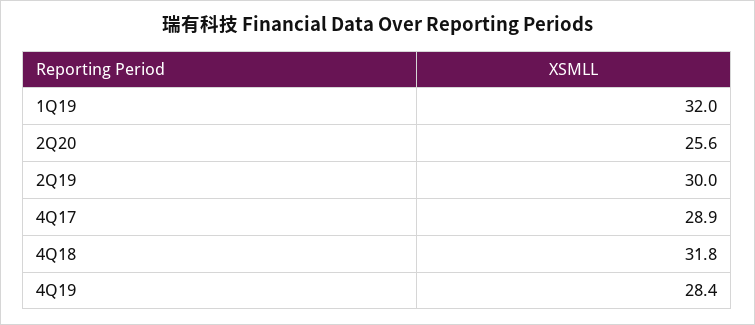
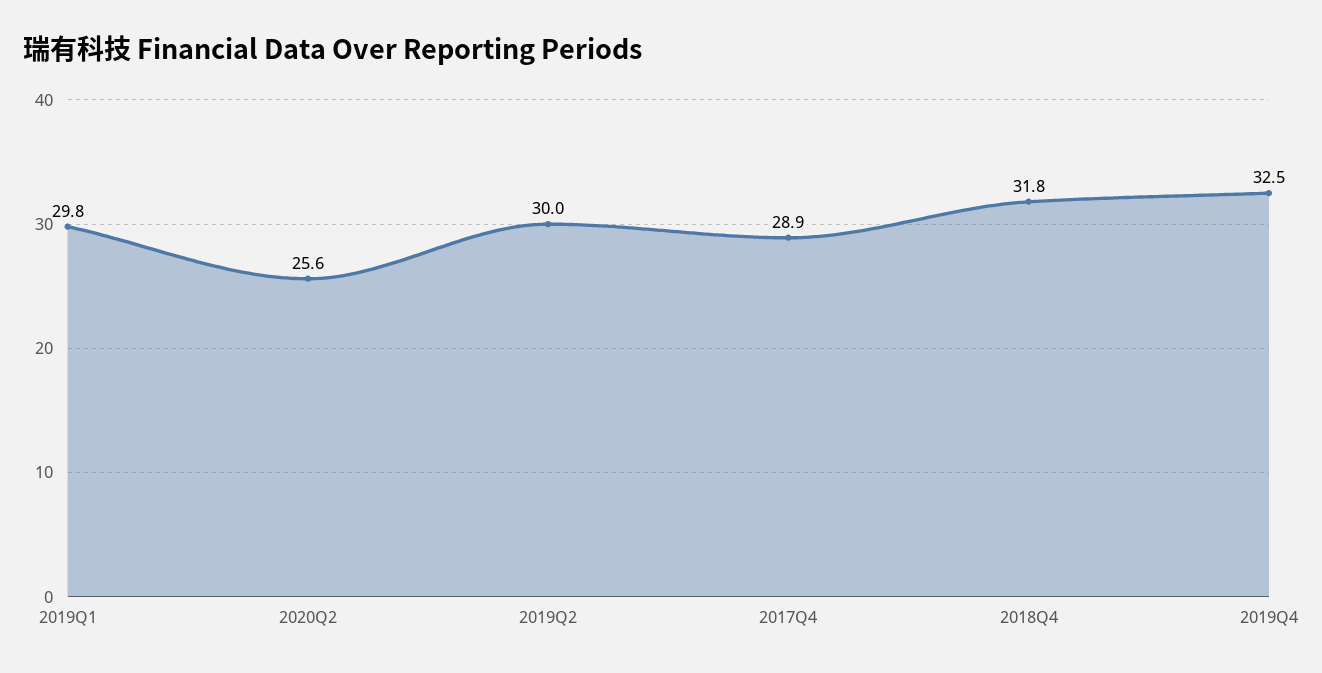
1Q19: 32 -> 29.8
4Q19: 28.4 -> 32.5

